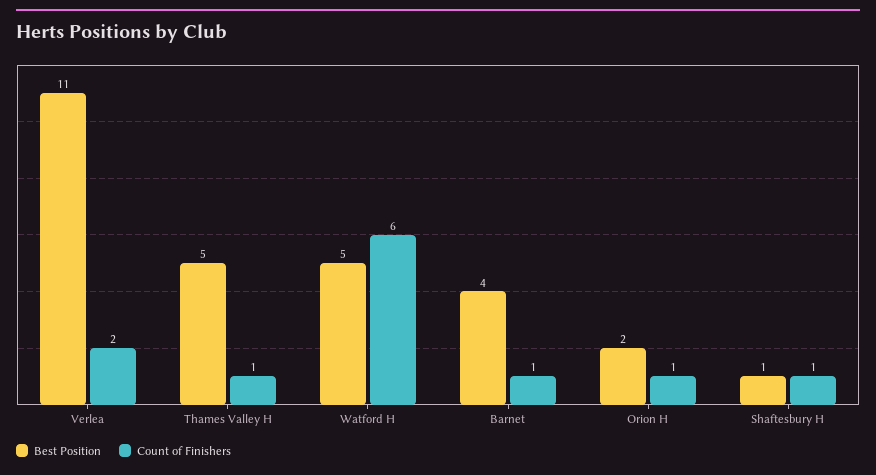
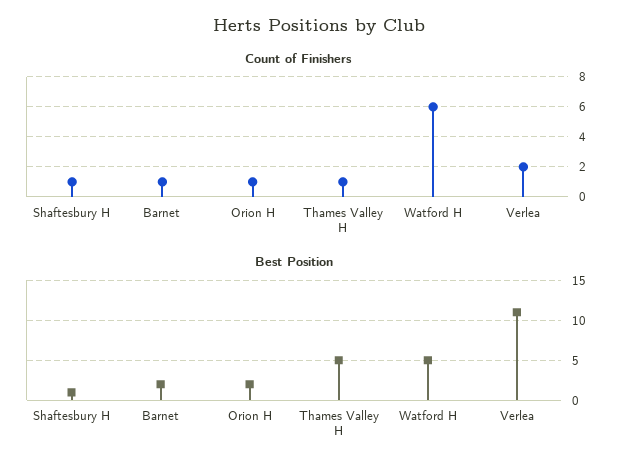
Best Position, Barnet: 4 -> 2

